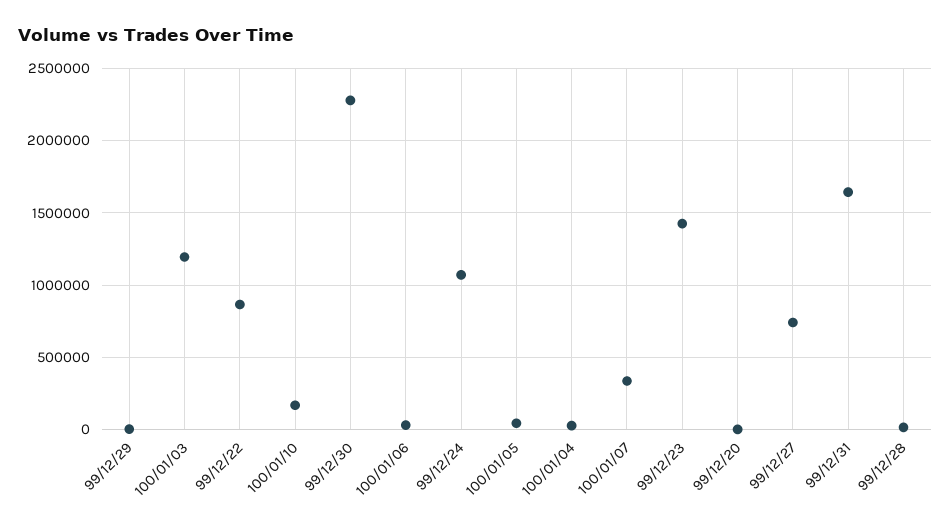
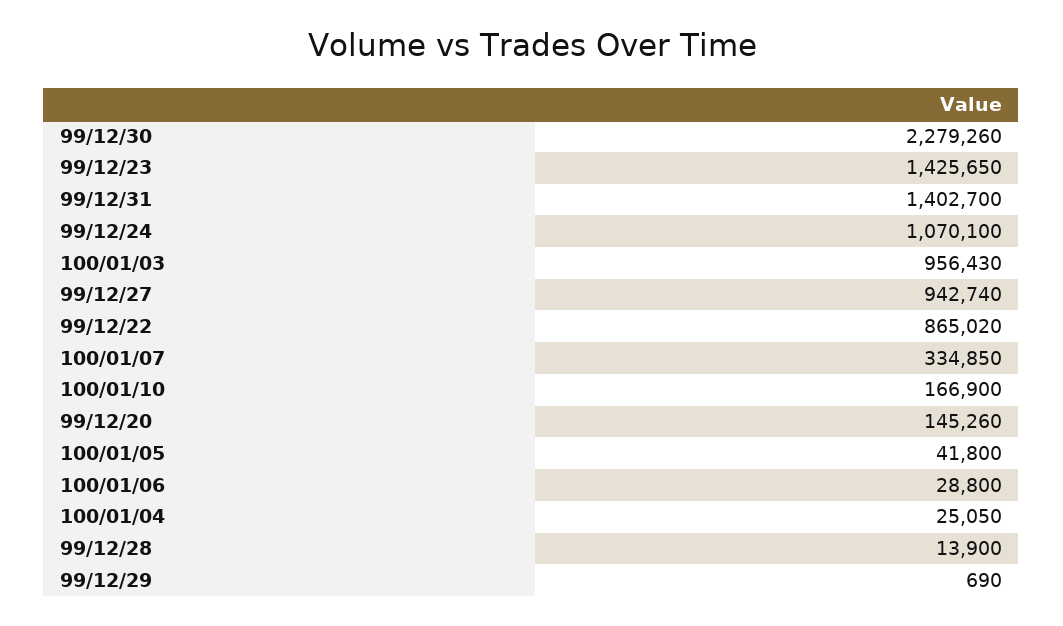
100/01/03: 1200000 -> 956430
99/12/20: 0 -> 145260
99/12/27: 750000 -> 942740
99/12/31: 1650000 -> 1402700

